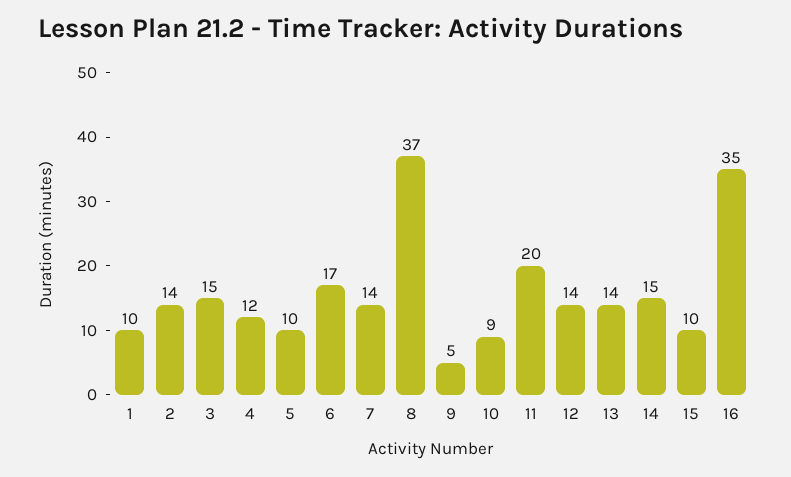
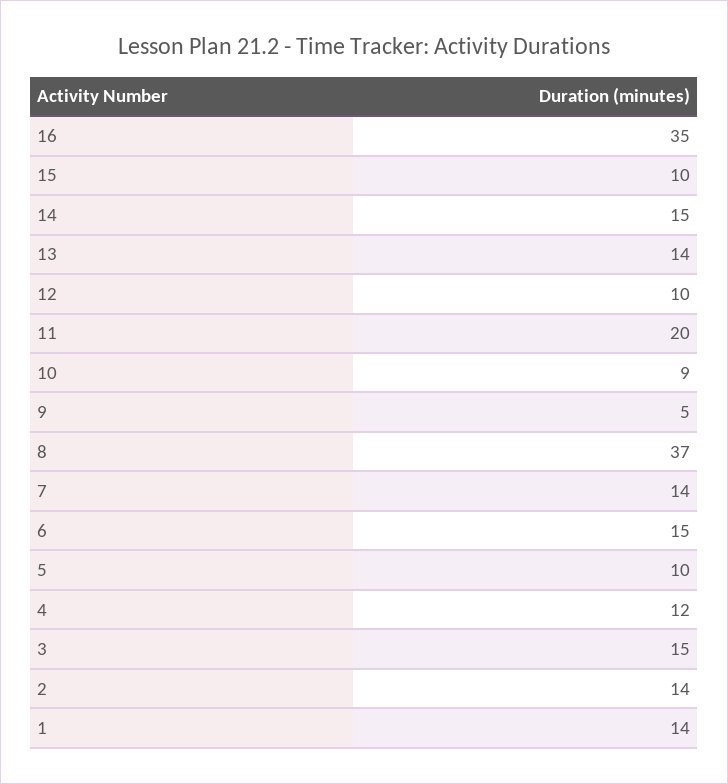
1: 10 -> 14
6: 17 -> 15
12: 14 -> 10

